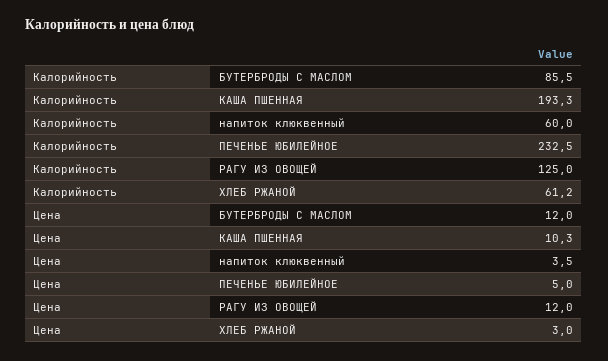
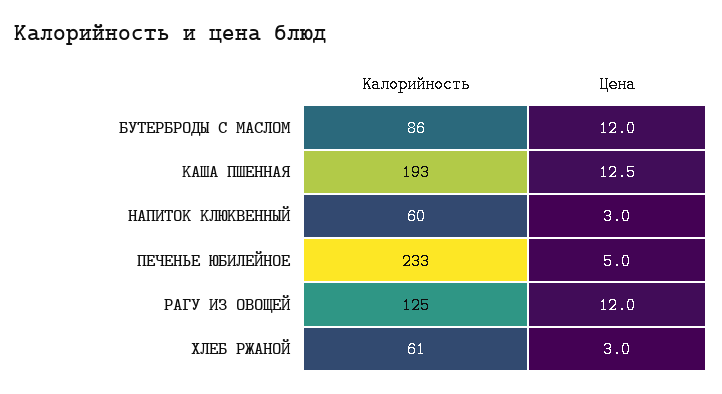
Цена, КАША ПШЕННАЯ: 10.3 -> 12.5
Цена, напиток клюквенный: 3.5 -> 3

